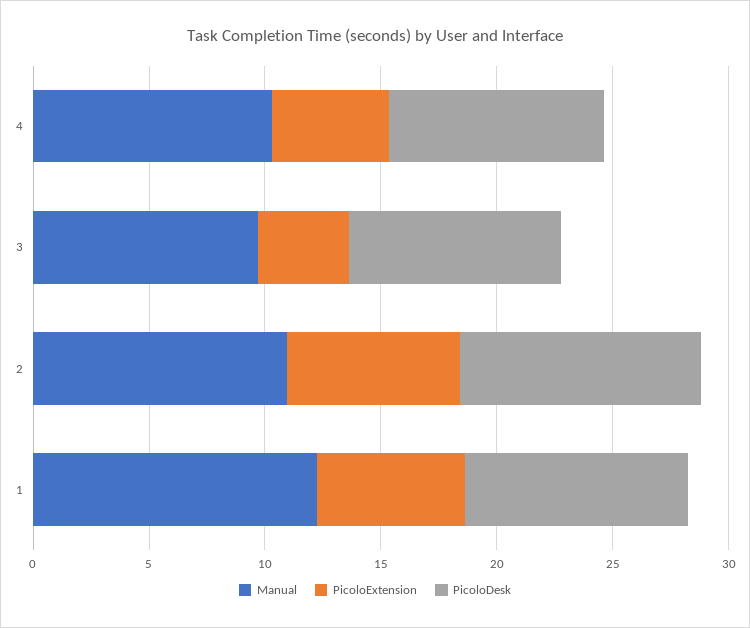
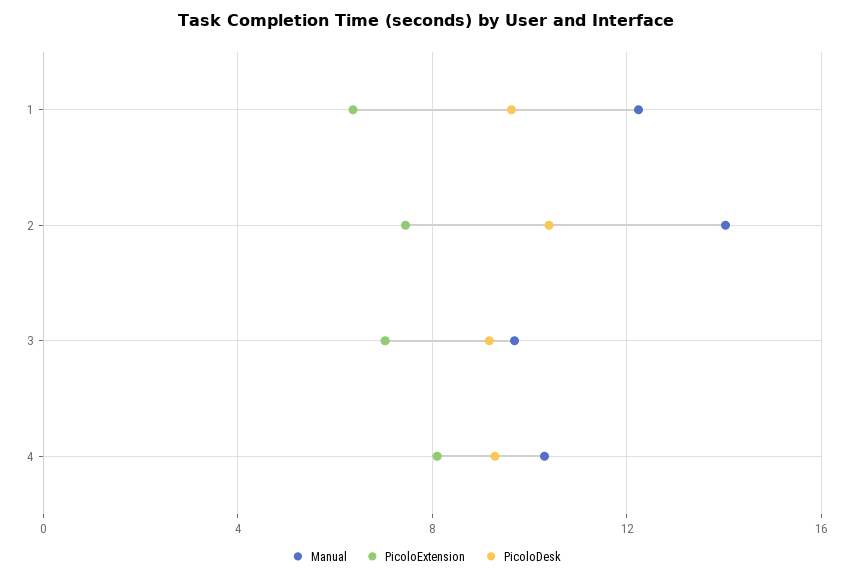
PicoloExtension, 4: 5 -> 8
PicoloExtension, 3: 4 -> 7
Manual, 2: 11 -> 14

